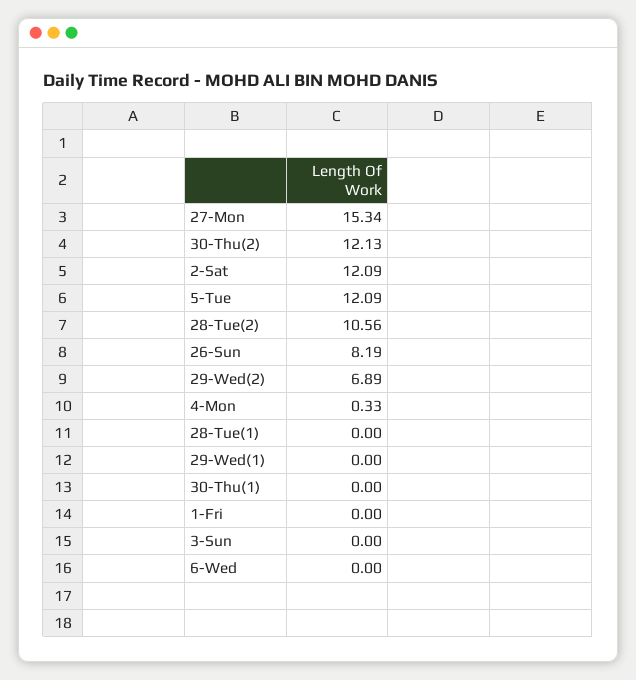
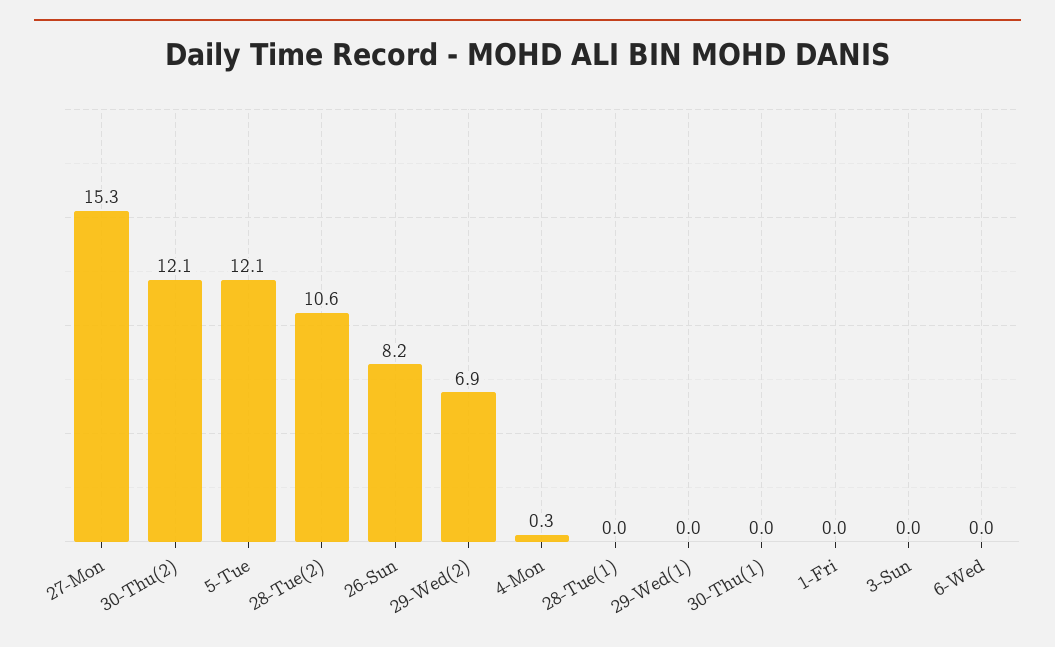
2-Sat: 12.09 -> none

